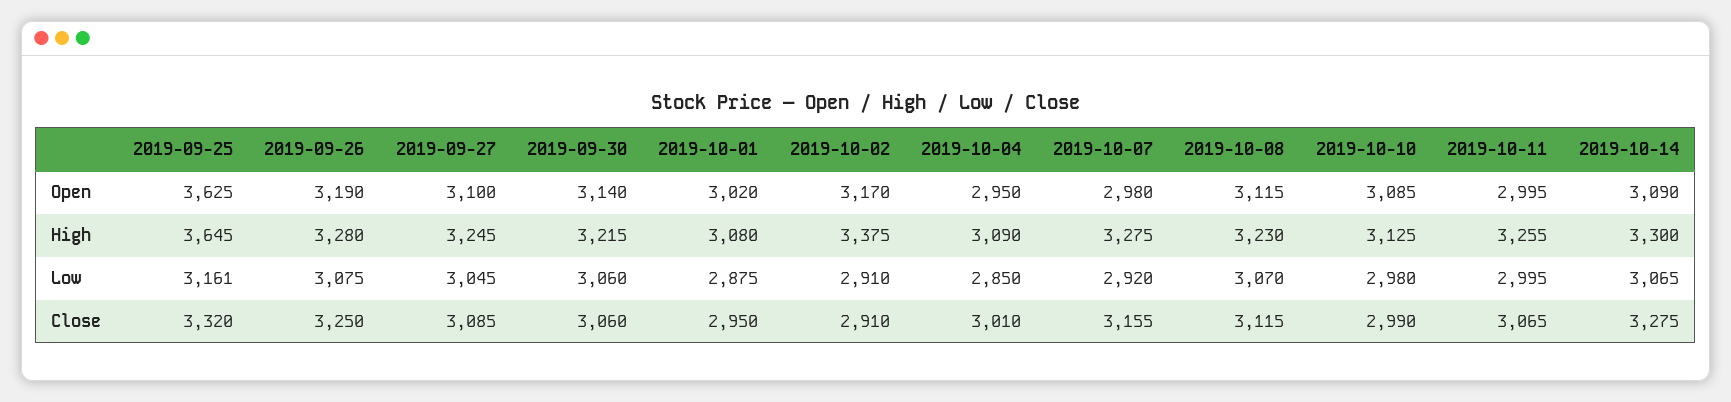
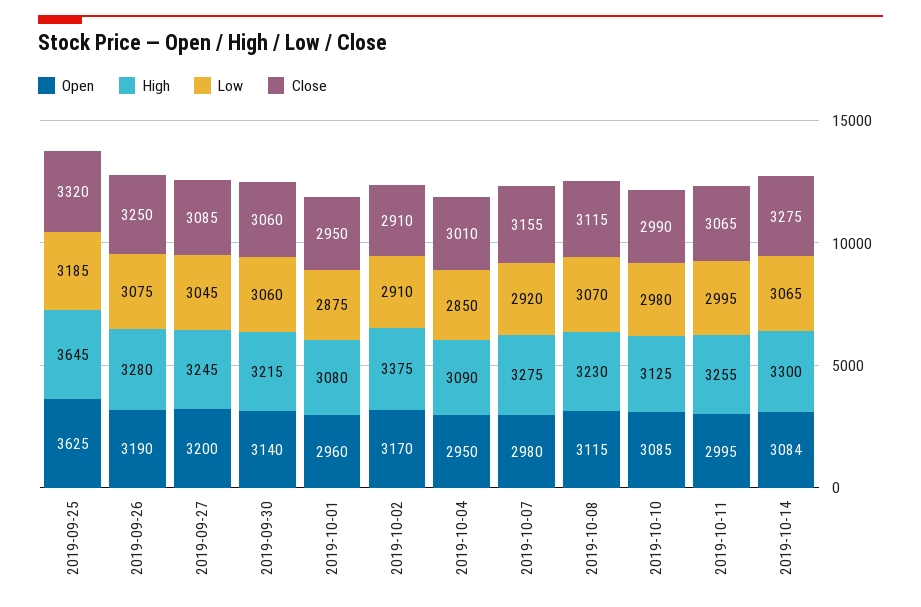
Open, 2019-09-27: 3100 -> 3200
Open, 2019-10-01: 3020 -> 2960
Open, 2019-10-14: 3090 -> 3084
Low, 2019-09-25: 3161 -> 3185

